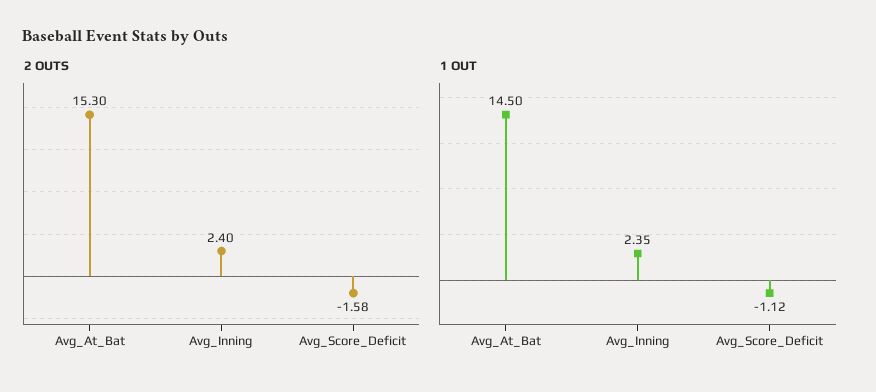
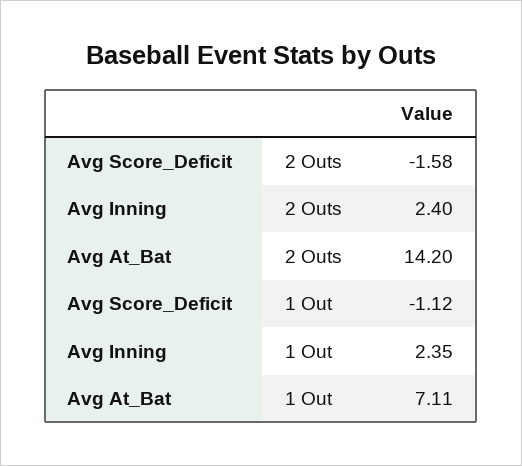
2 OUTS, Avg_At_Bat: 15.3 -> 14.2
1 OUT, Avg_At_Bat: 14.5 -> 7.11

